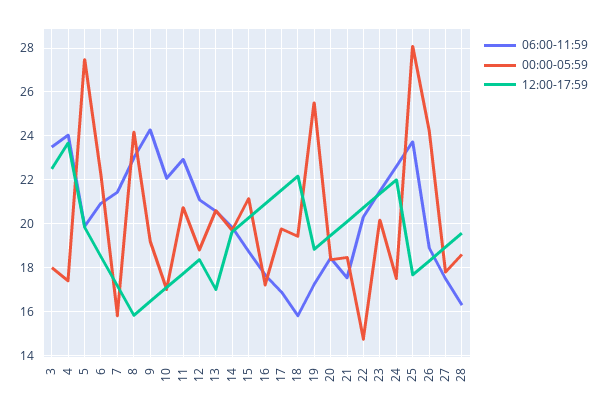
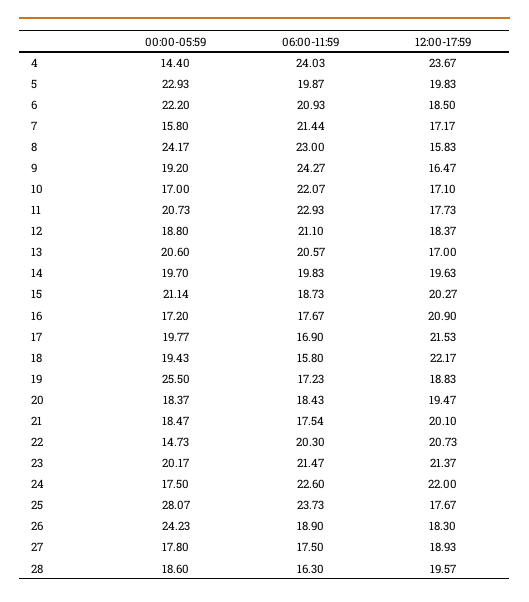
06:00-11:59, 3: 23.5 -> none
00:00-05:59, 3: 18 -> none
12:00-17:59, 3: 22.5 -> none
00:00-05:59, 4: 17.5 -> 14.4
00:00-05:59, 5: 27.5 -> 22.93

